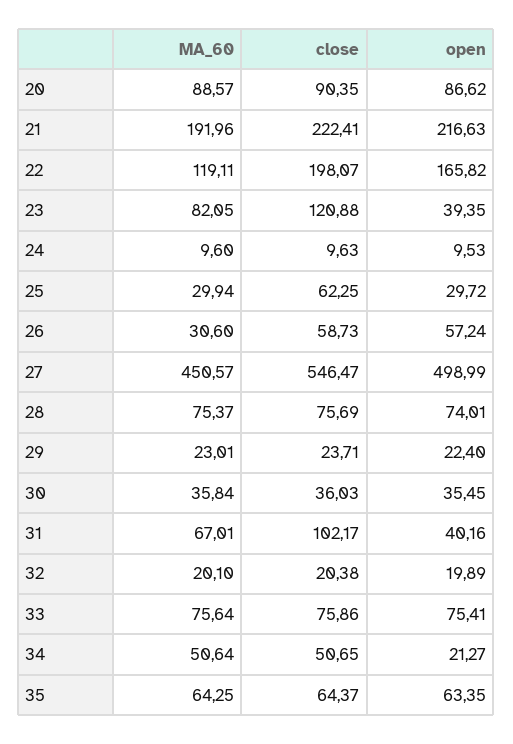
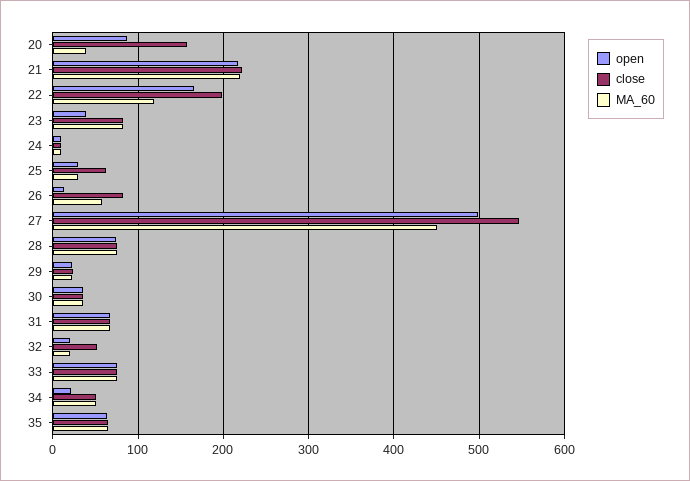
MA_60, 20: 88.57 -> 40
close, 20: 90.35 -> 160
MA_60, 21: 191.96 -> 220
close, 23: 120.88 -> 80
MA_60, 26: 30.6 -> 60
close, 26: 58.73 -> 80
open, 26: 57.24 -> 10
close, 31: 102.17 -> 70
open, 31: 40.16 -> 70
close, 32: 20.38 -> 50

